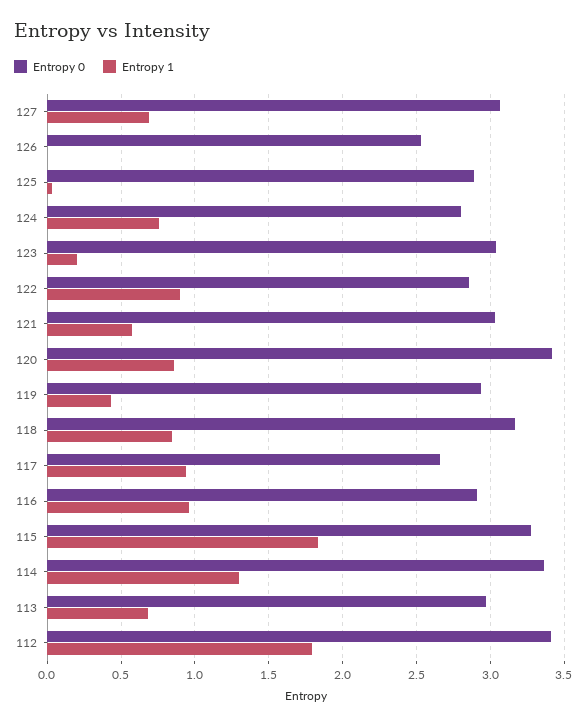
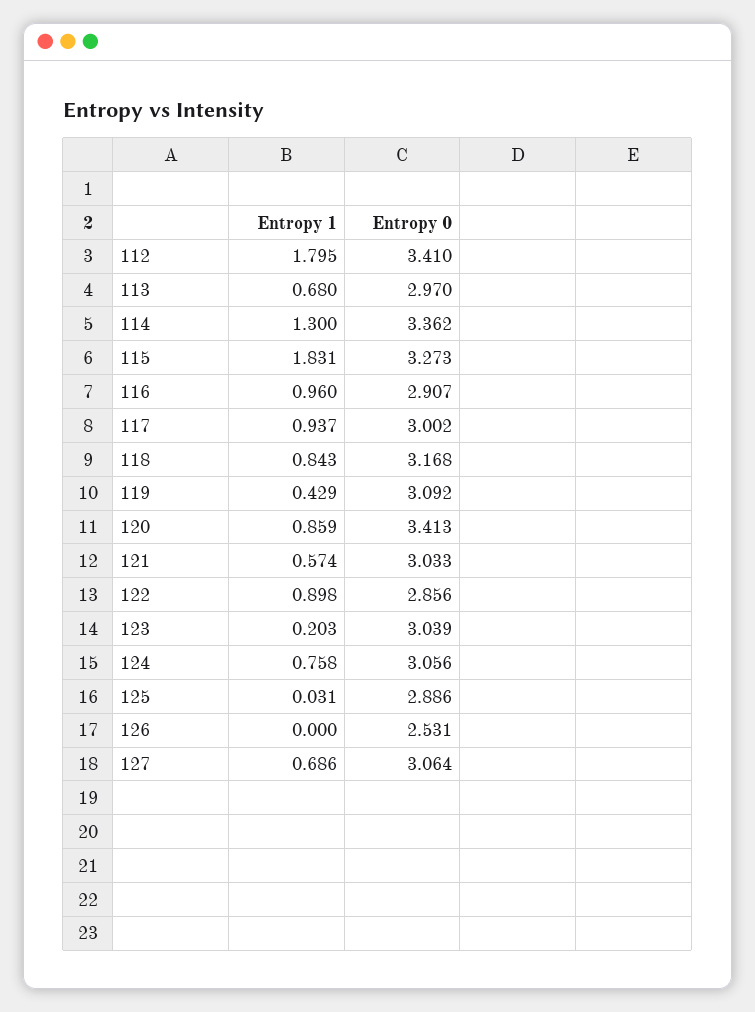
Entropy 0, 124: 2.8 -> 3.056
Entropy 0, 119: 2.95 -> 3.092
Entropy 0, 117: 2.65 -> 3.002

